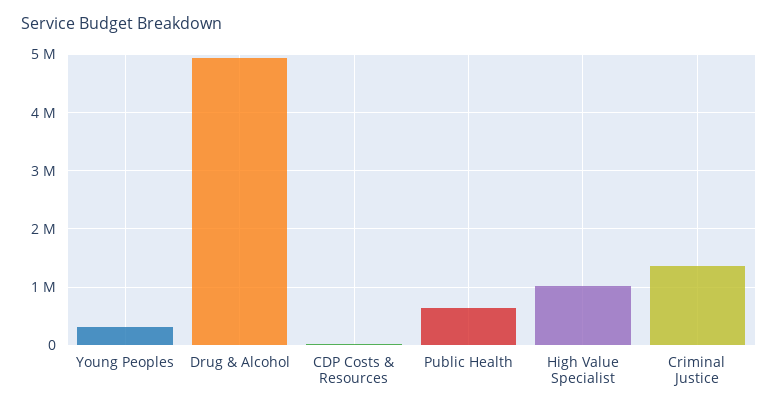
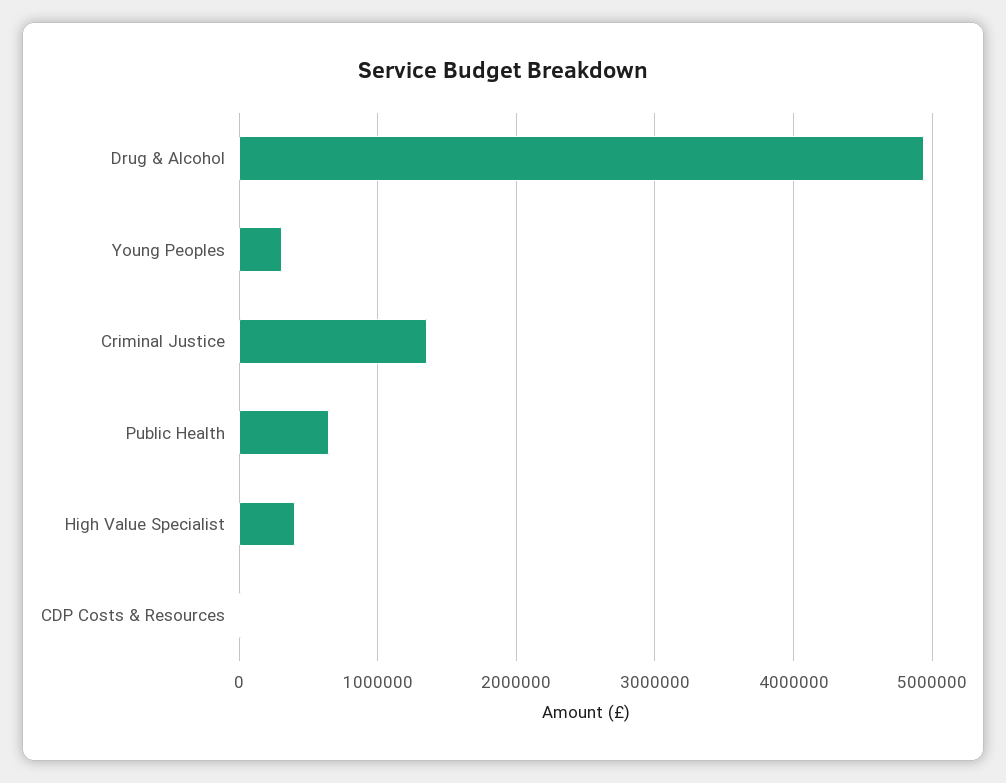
High Value Specialist: 1000000 -> 400000

